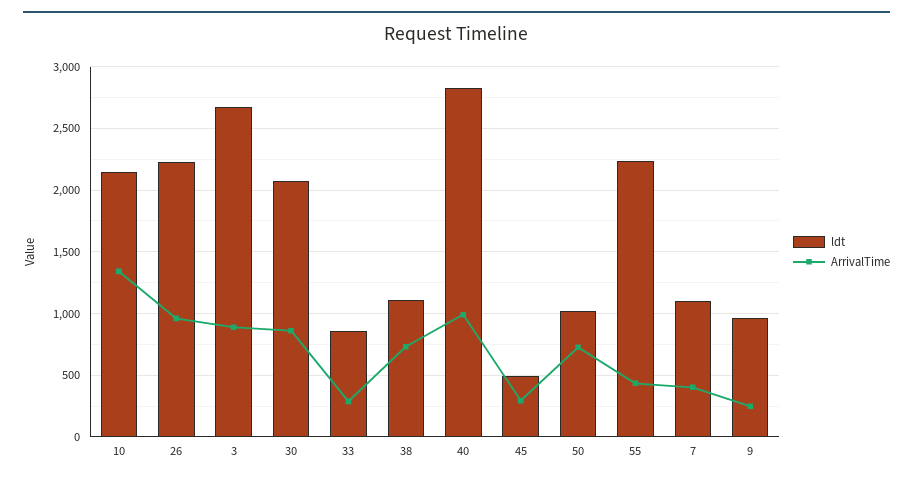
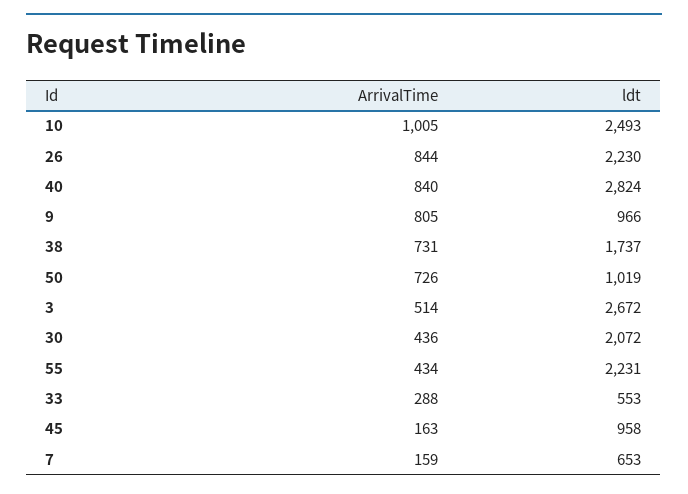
ldt, 10: 2150 -> 2493
ArrivalTime, 10: 1350 -> 1005
ArrivalTime, 26: 950 -> 844
ArrivalTime, 3: 900 -> 514
ArrivalTime, 30: 850 -> 436
ldt, 33: 850 -> 553
ldt, 38: 1100 -> 1737
ArrivalTime, 40: 1000 -> 840
ldt, 45: 500 -> 958
ArrivalTime, 45: 300 -> 163
ldt, 7: 1100 -> 653
ArrivalTime, 7: 400 -> 159
ArrivalTime, 9: 250 -> 805

